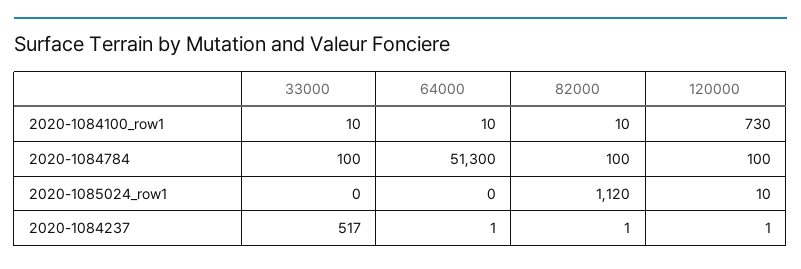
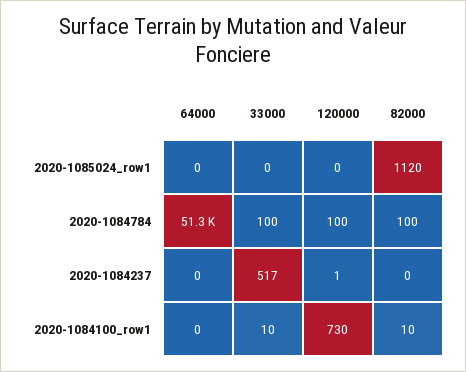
64000, 2020-1084100_row1: 10 -> 0
120000, 2020-1085024_row1: 10 -> 0
64000, 2020-1084237: 1 -> 0
82000, 2020-1084237: 1 -> 0

